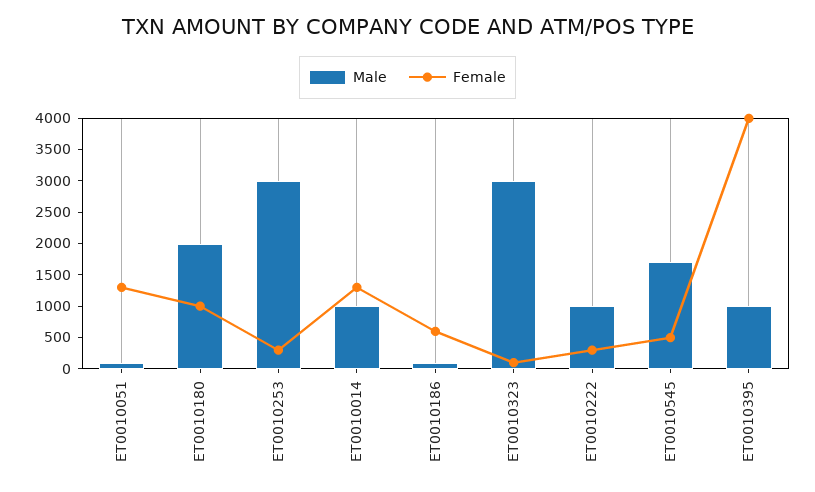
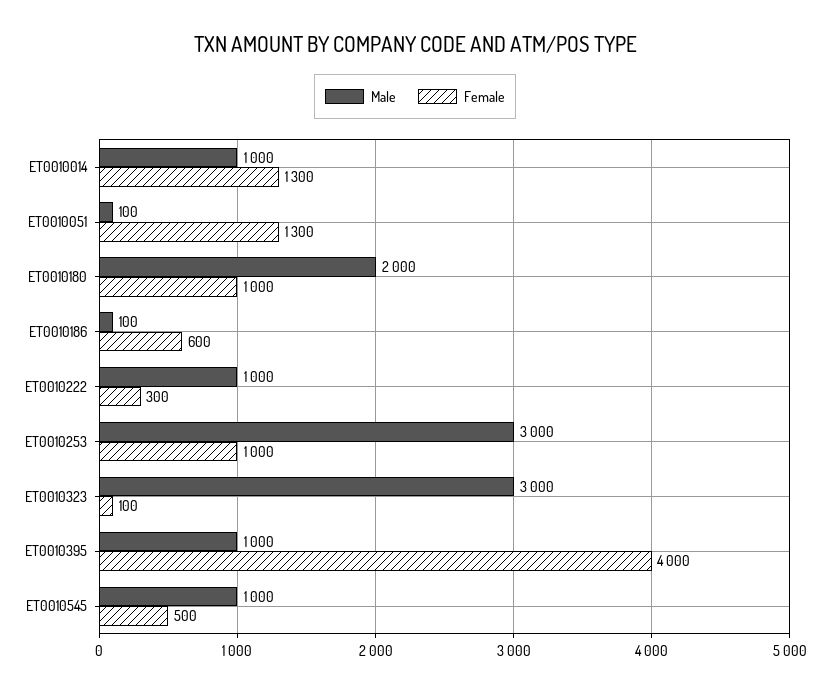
Female, ET0010253: 250 -> 1000
Male, ET0010545: 1750 -> 1000

